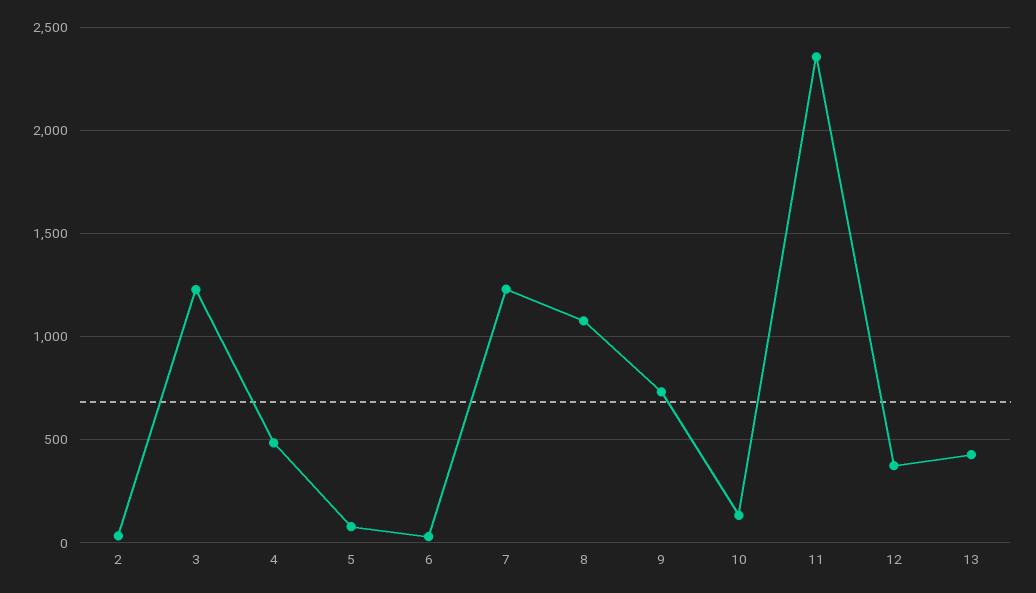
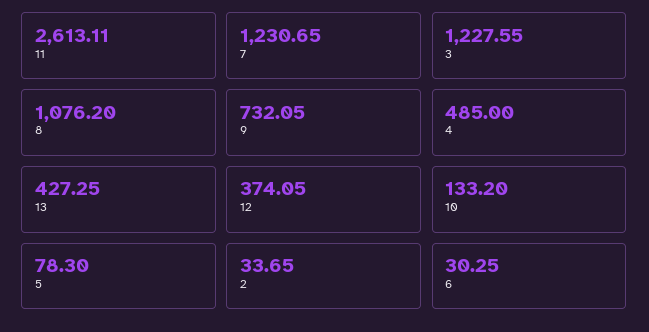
11: 2350 -> 2613.11

